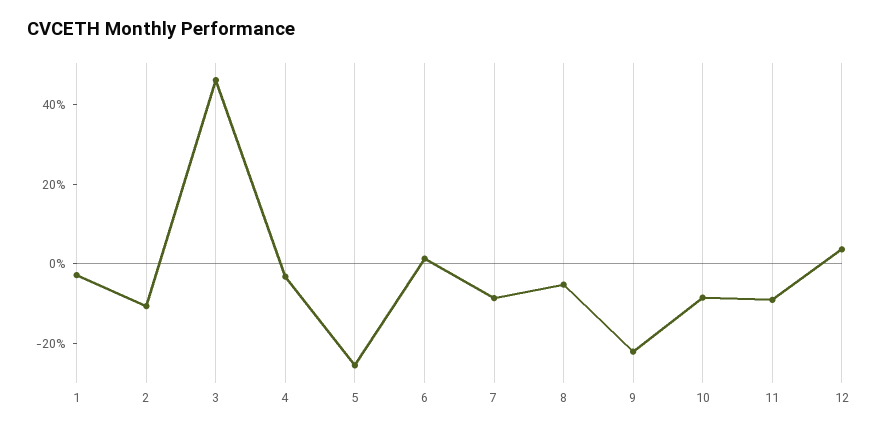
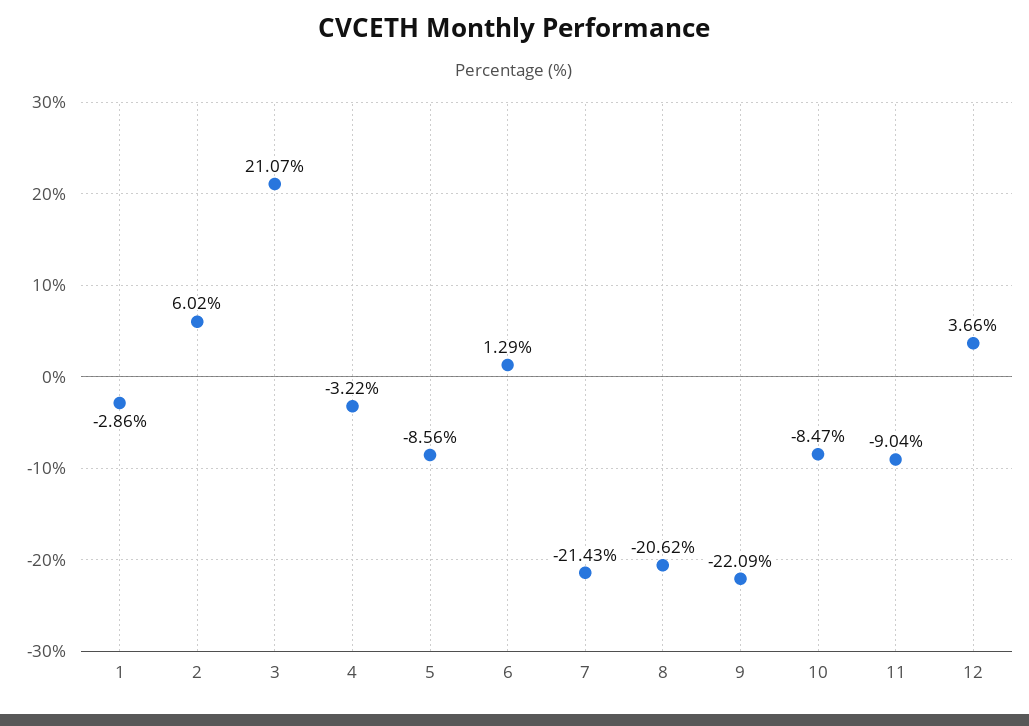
2: -10 -> 6.02
3: 45 -> 21.07
5: -25 -> -8.56
7: -10 -> -21.43
8: -5 -> -20.62

